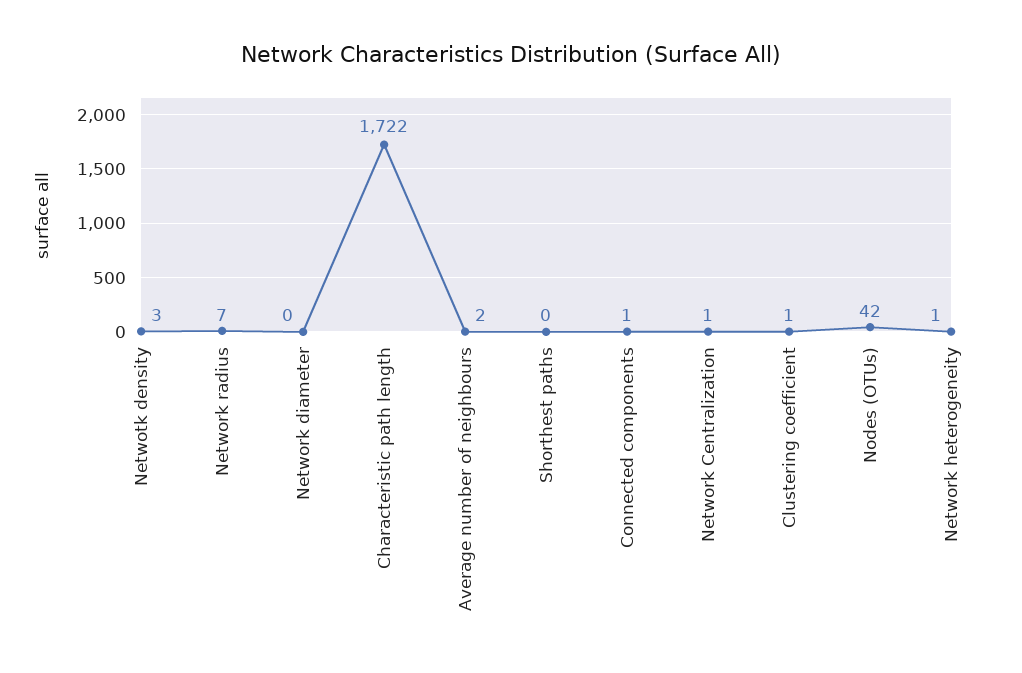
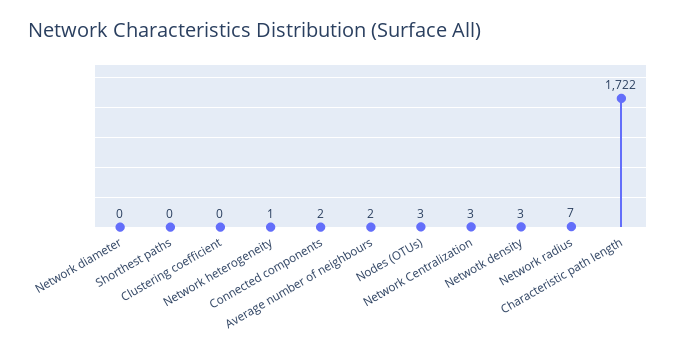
Connected components: 1 -> 2
Network Centralization: 1 -> 3
Clustering coefficient: 1 -> 0
Nodes (OTUs): 42 -> 3

